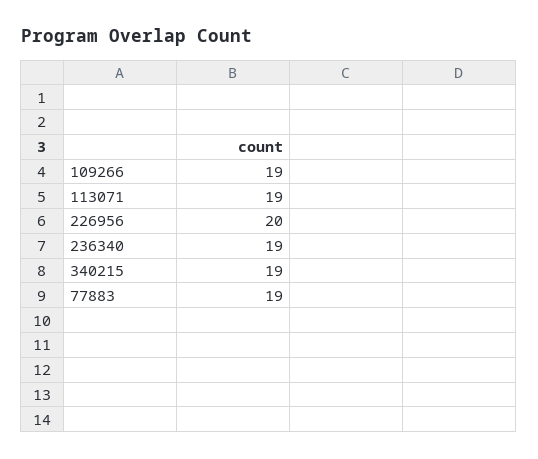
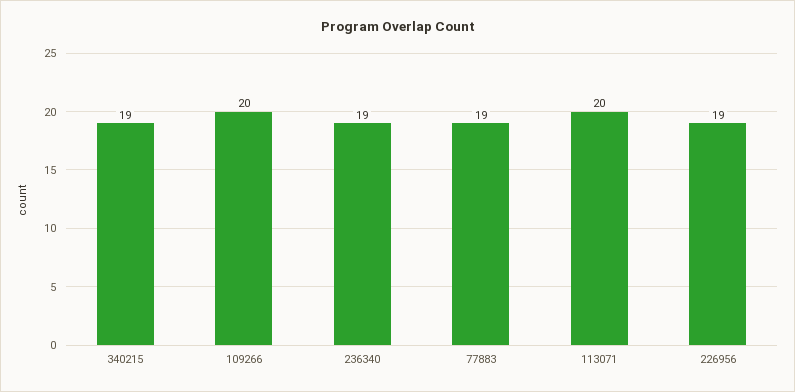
109266: 19 -> 20
113071: 19 -> 20
226956: 20 -> 19

